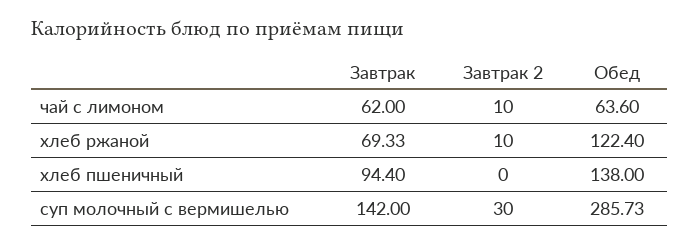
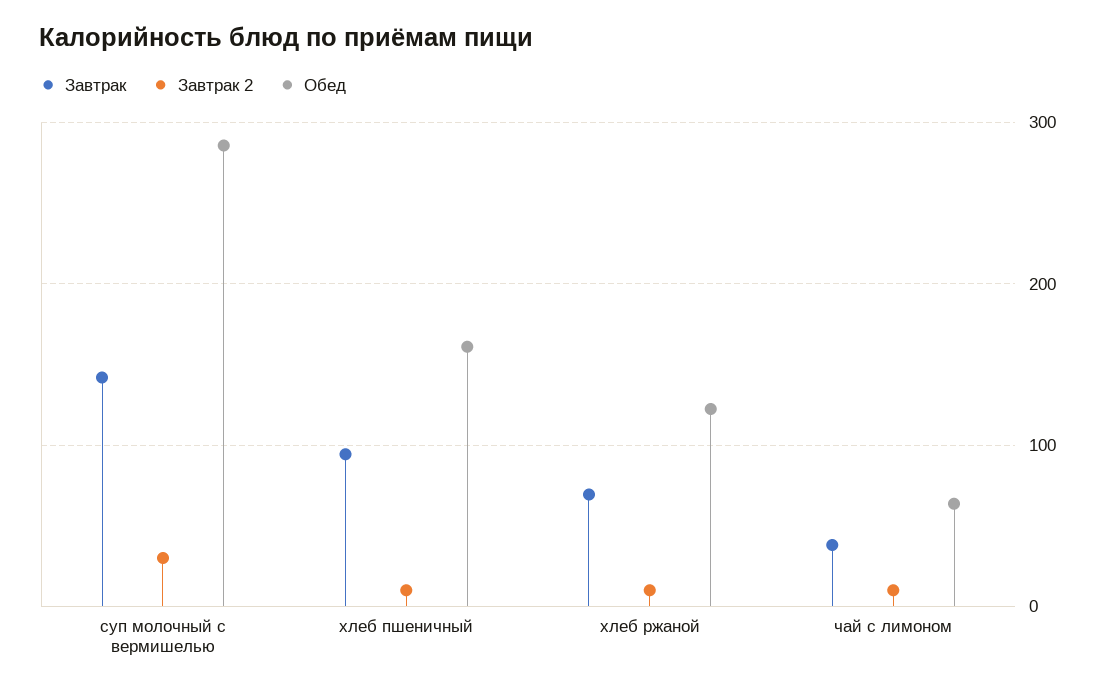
Завтрак, чай с лимоном: 62 -> 40
Завтрак 2, хлеб пшеничный: 0 -> 10
Обед, хлеб пшеничный: 138 -> 160

